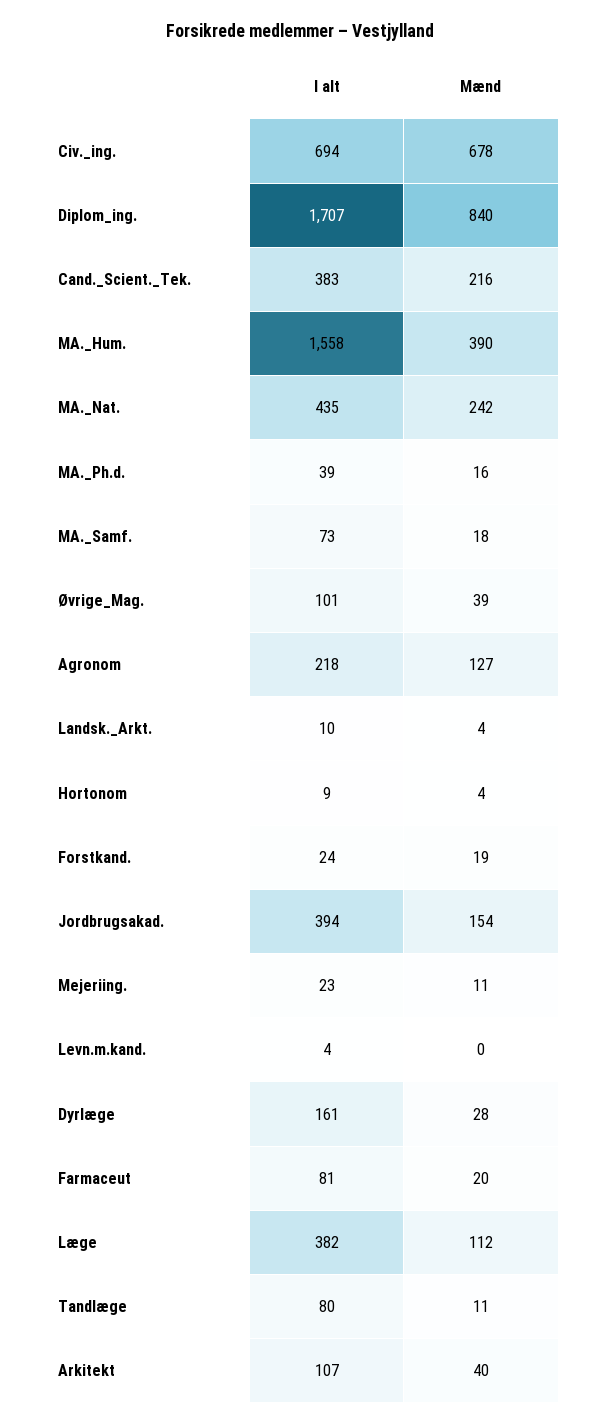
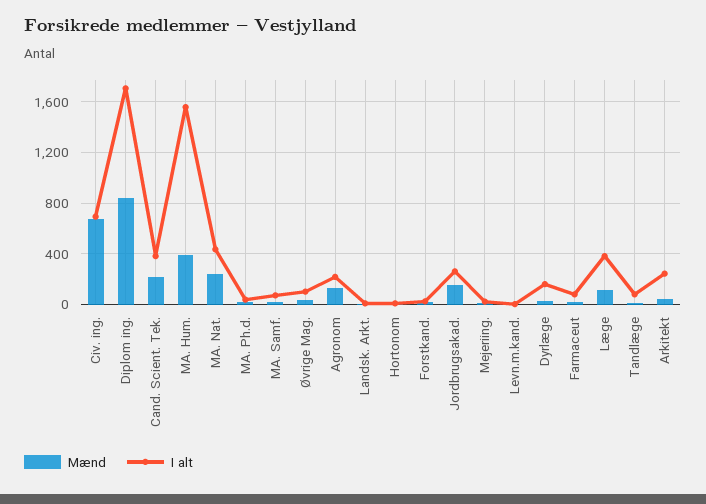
I alt, Jordbrugsakad.: 394 -> 250
I alt, Arkitekt: 107 -> 250

